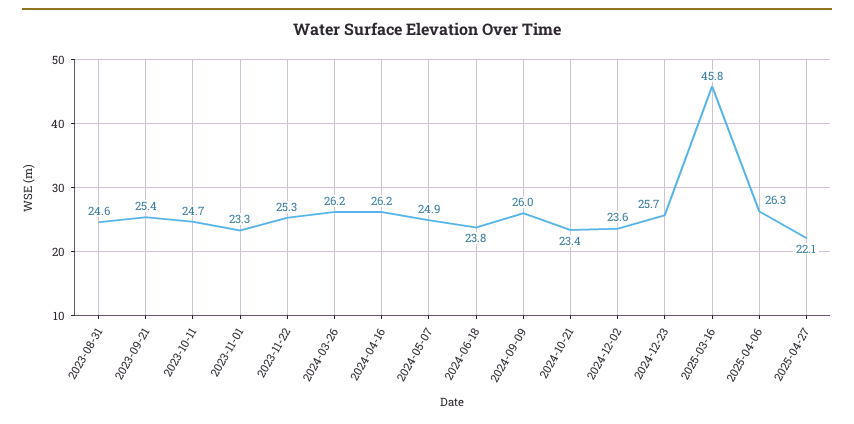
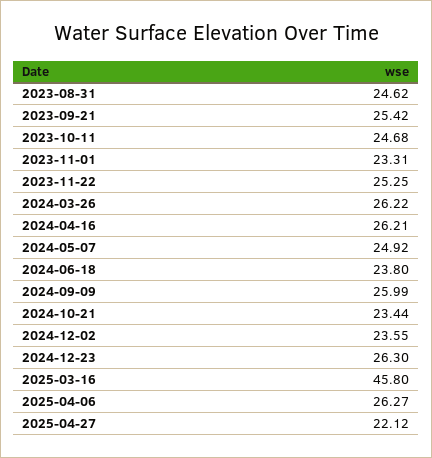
2024-12-23: 25.7 -> 26.3

